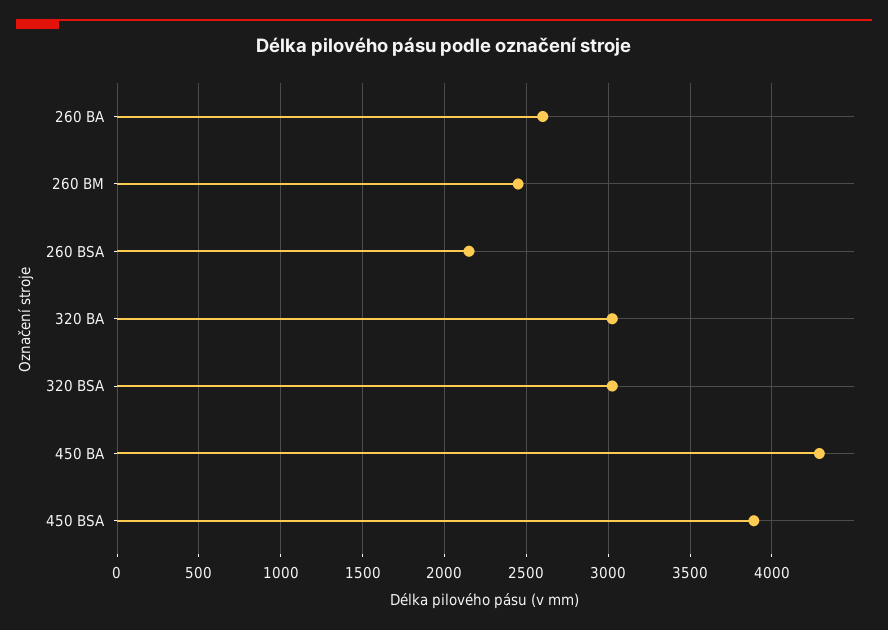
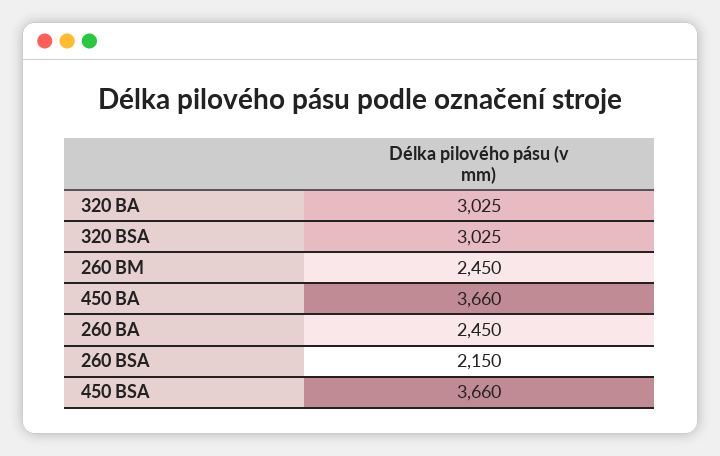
260 BA: 2600 -> 2450
450 BA: 4300 -> 3660
450 BSA: 3900 -> 3660

